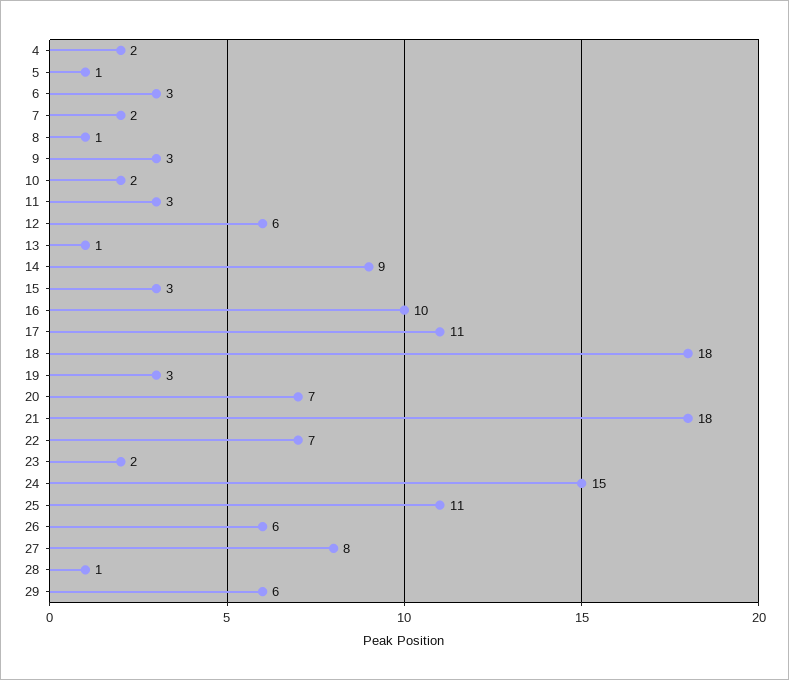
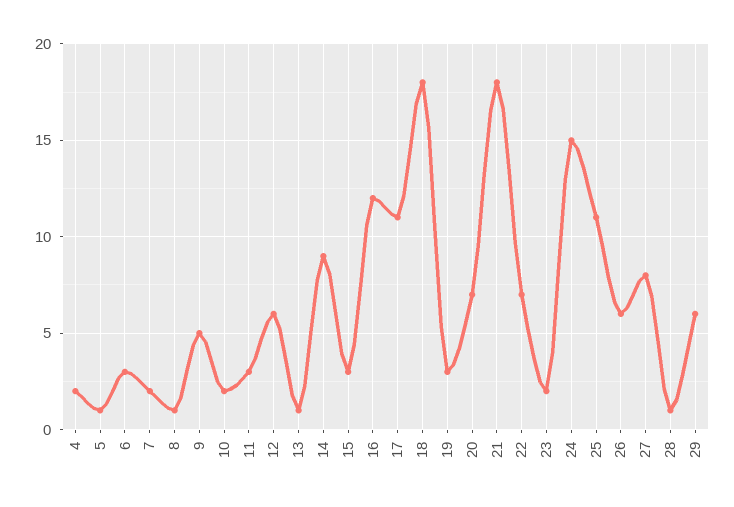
9: 3 -> 5
16: 10 -> 12

